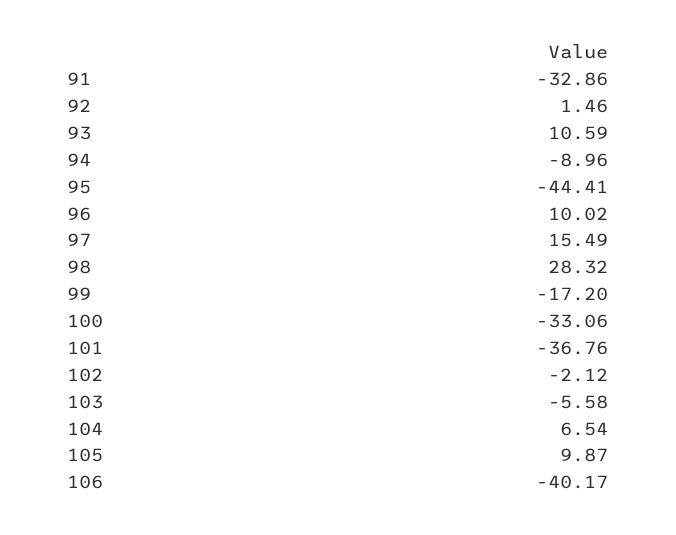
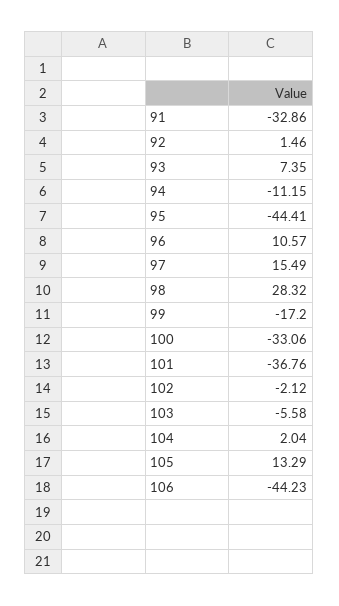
93: 10.59 -> 7.35
94: -8.96 -> -11.15
96: 10.02 -> 10.57
104: 6.54 -> 2.04
105: 9.87 -> 13.29
106: -40.17 -> -44.23

